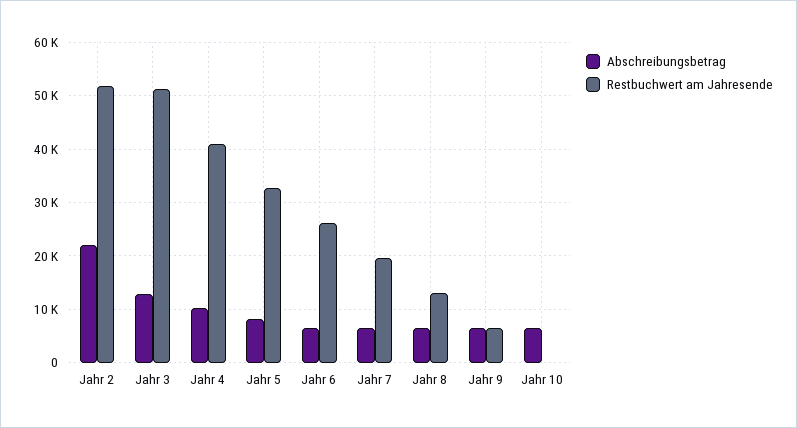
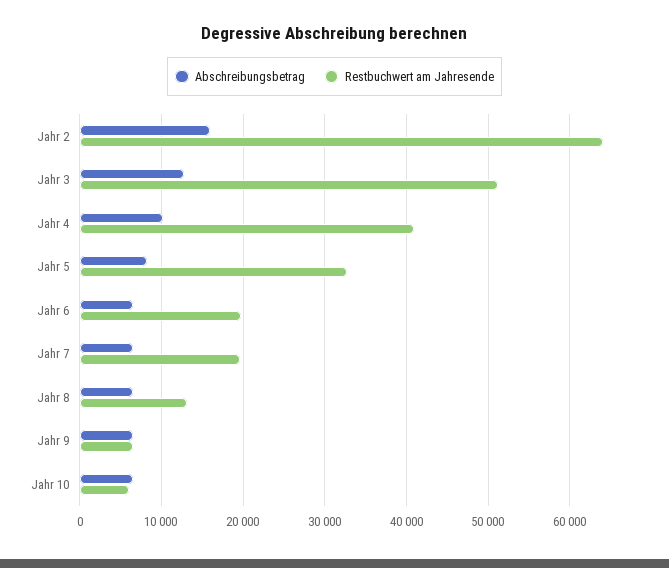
Abschreibungsbetrag, Jahr 2: 22000 -> 16000
Restbuchwert am Jahresende, Jahr 2: 52000 -> 64000
Restbuchwert am Jahresende, Jahr 6: 26000 -> 20000
Restbuchwert am Jahresende, Jahr 10: 0 -> 6000

